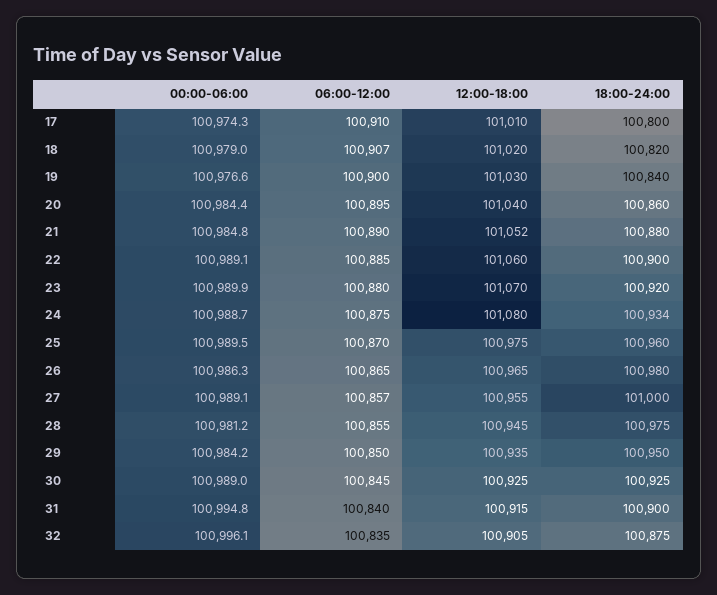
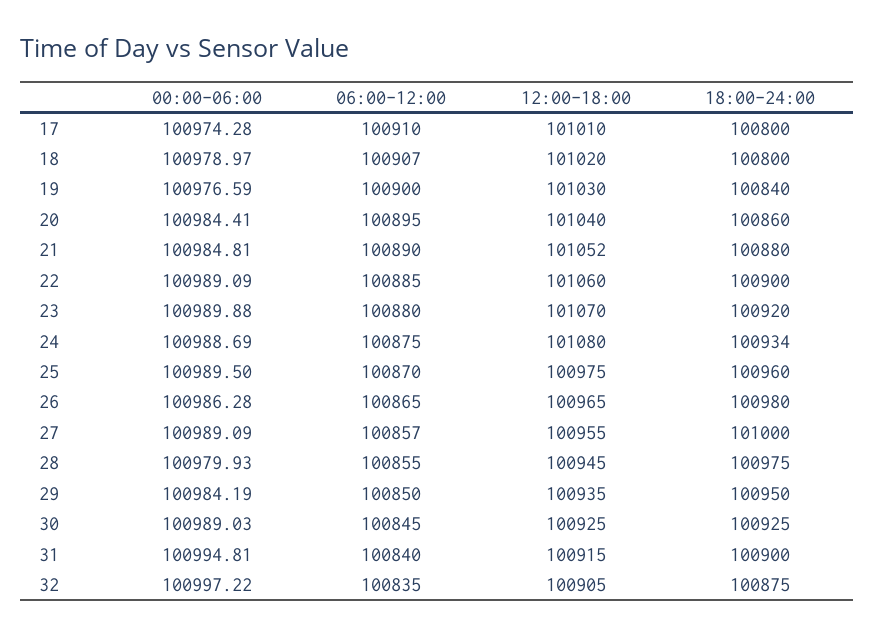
18:00-24:00, 18: 100820 -> 100800
00:00-06:00, 28: 100981.2 -> 100979.93
00:00-06:00, 32: 100996.1 -> 100997.22

